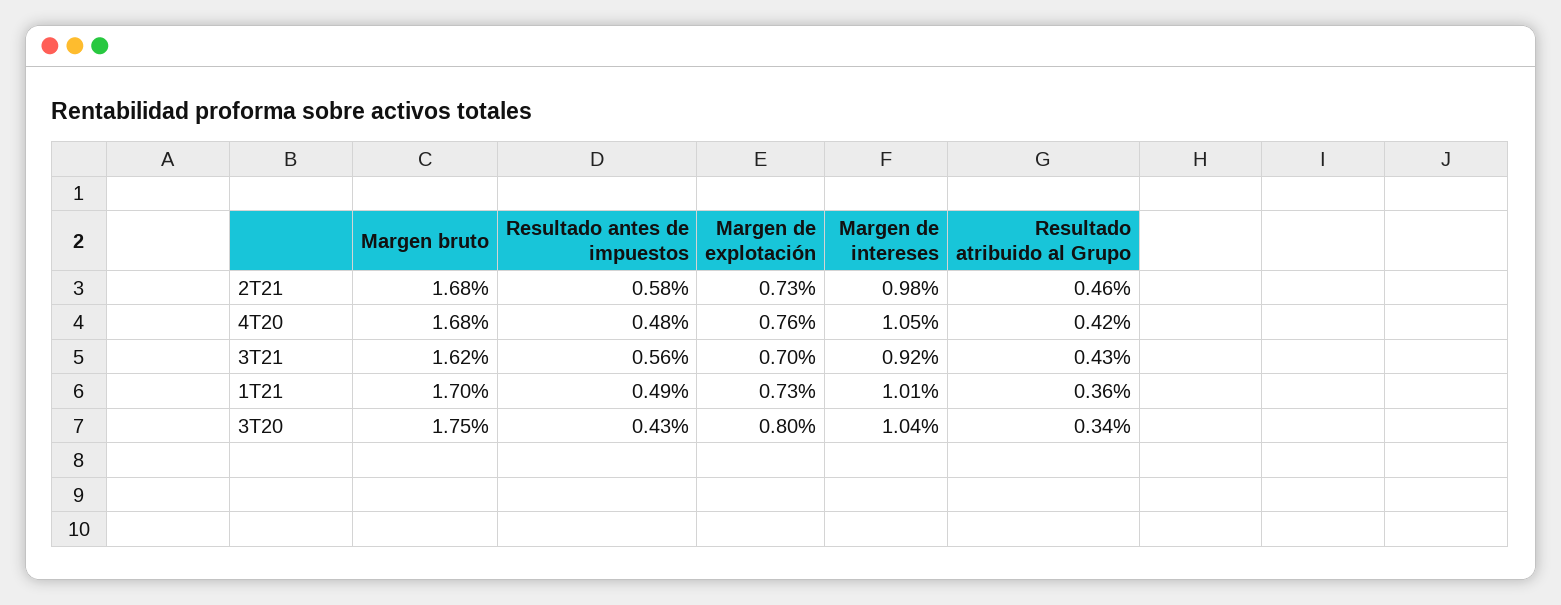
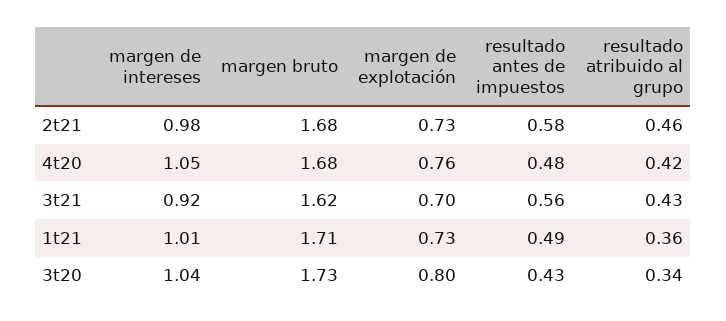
Margen bruto, 1T21: 1.7 -> 1.71
Margen bruto, 3T20: 1.75 -> 1.73

